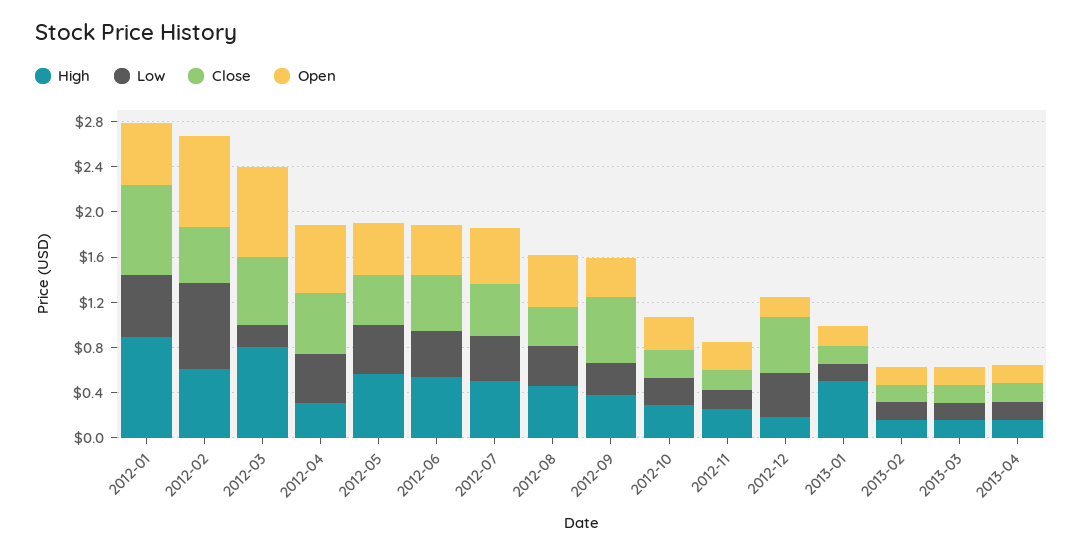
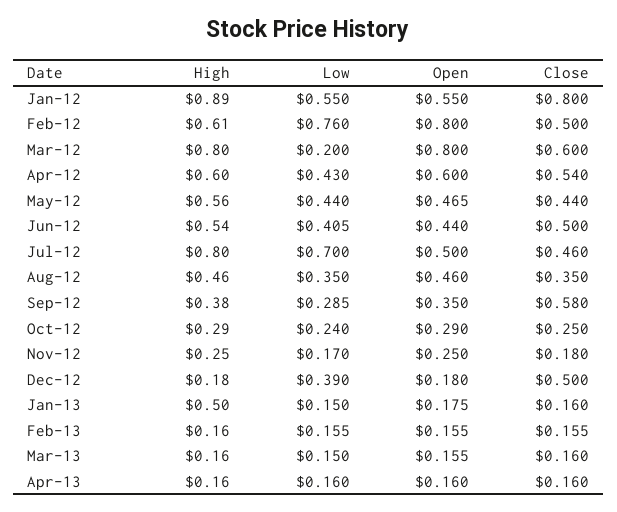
High, 2012-04: 0.3 -> 0.6
High, 2012-07: 0.5 -> 0.8
Low, 2012-07: 0.4 -> 0.7

